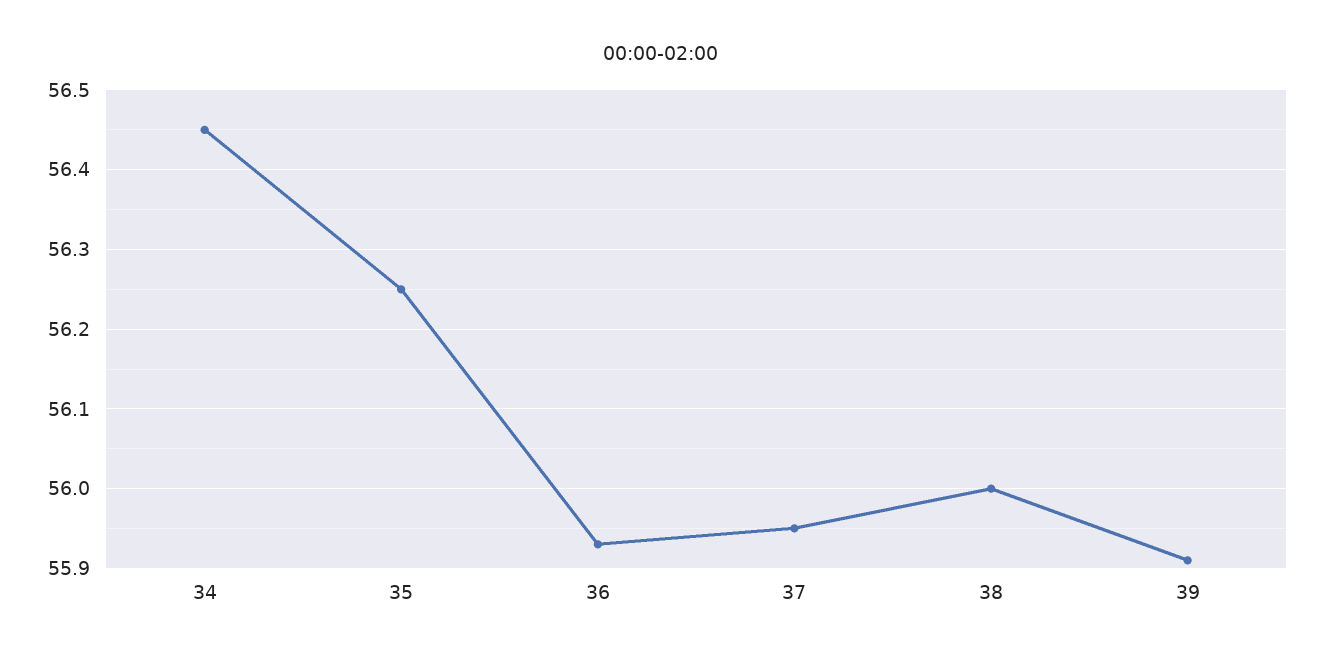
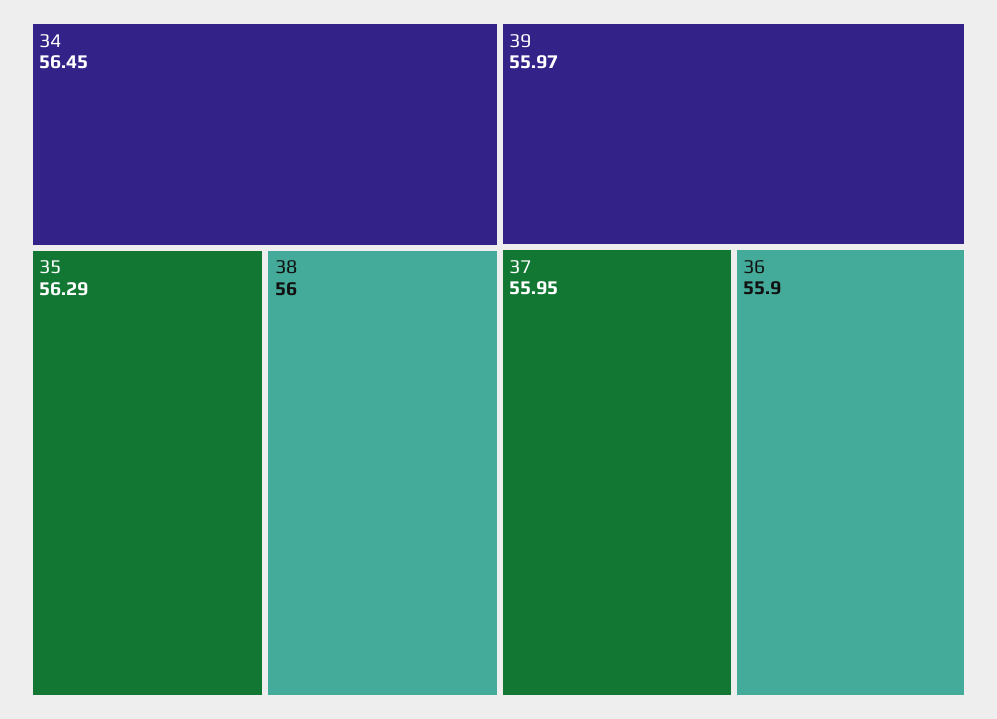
35: 56.25 -> 56.29
36: 55.93 -> 55.9
39: 55.91 -> 55.97

